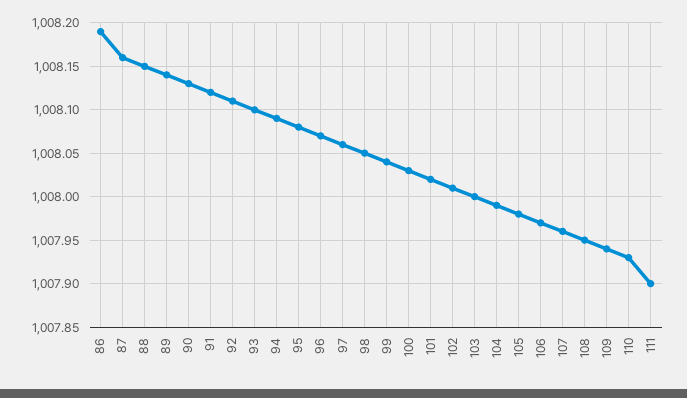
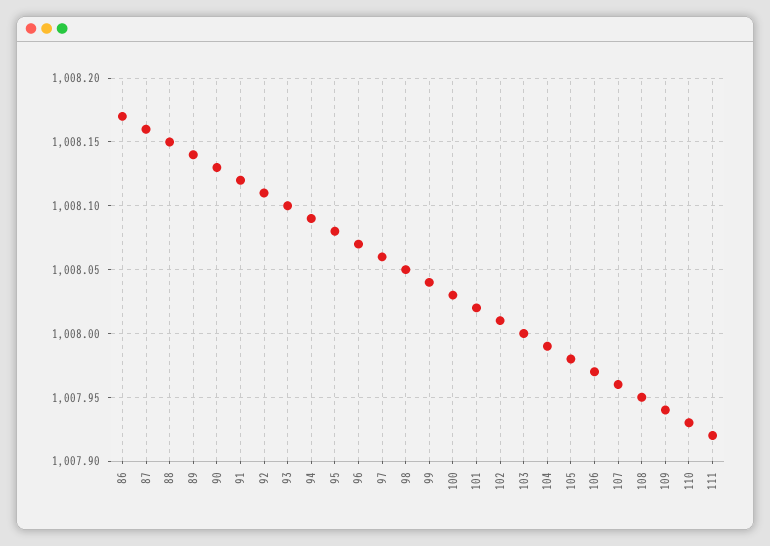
86: 1008.19 -> 1008.17
111: 1007.9 -> 1007.92

